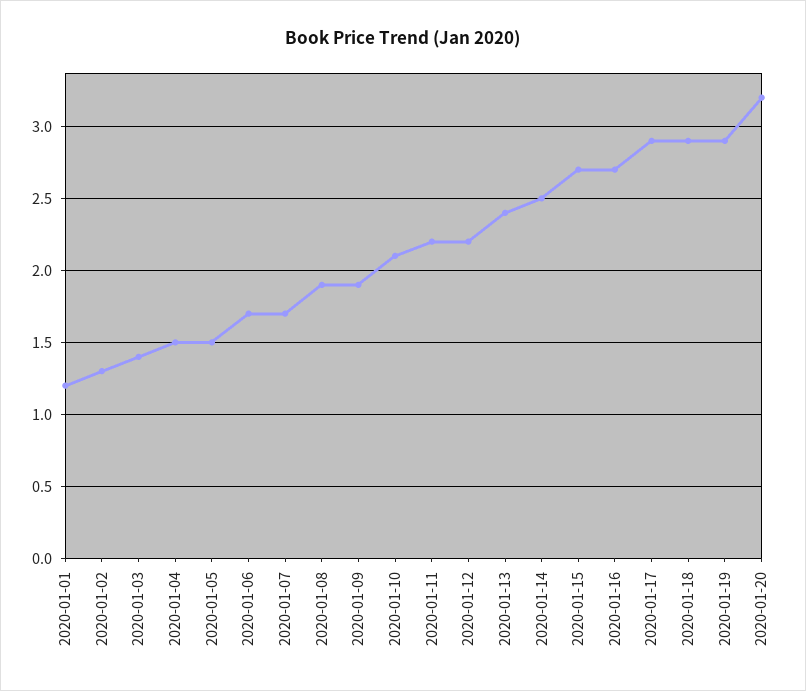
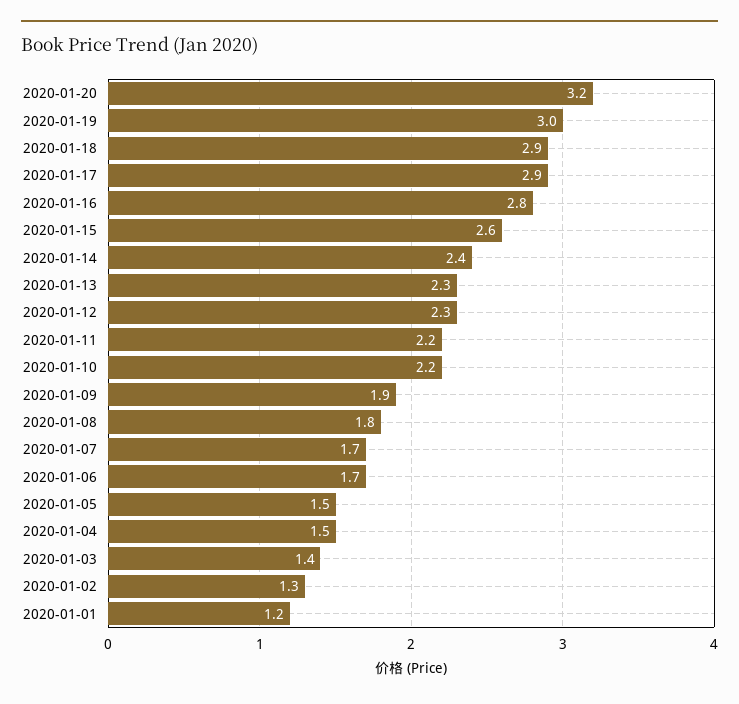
2020-01-08: 1.9 -> 1.8
2020-01-10: 2.1 -> 2.2
2020-01-12: 2.2 -> 2.3
2020-01-13: 2.4 -> 2.3
2020-01-14: 2.5 -> 2.4
2020-01-15: 2.7 -> 2.6
2020-01-16: 2.7 -> 2.8
2020-01-19: 2.9 -> 3

